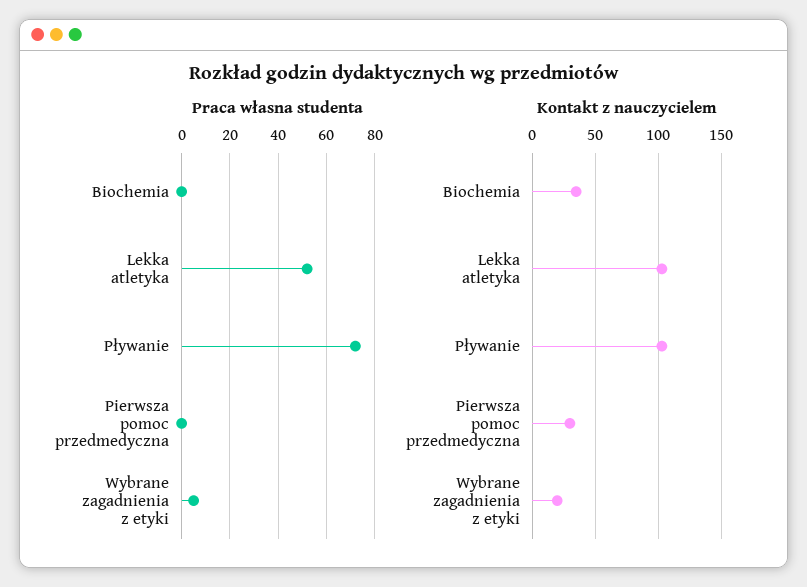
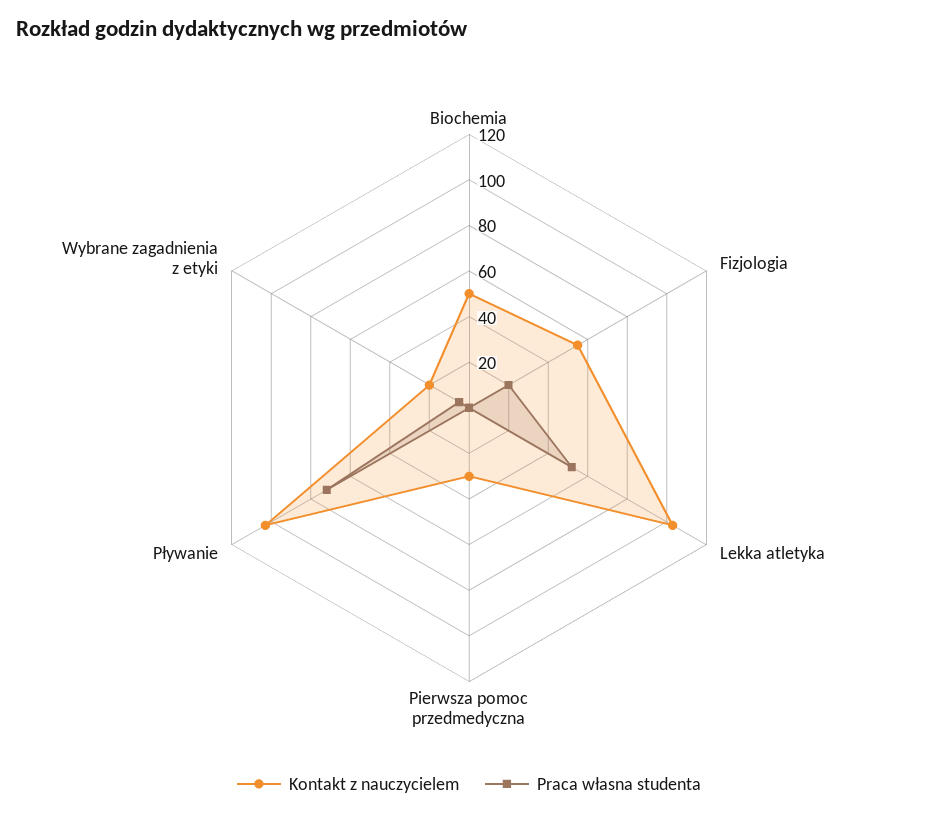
Kontakt z nauczycielem, Biochemia: 35 -> 50
Kontakt z nauczycielem, Fizjologia: none -> 55
Praca własna studenta, Fizjologia: none -> 20

